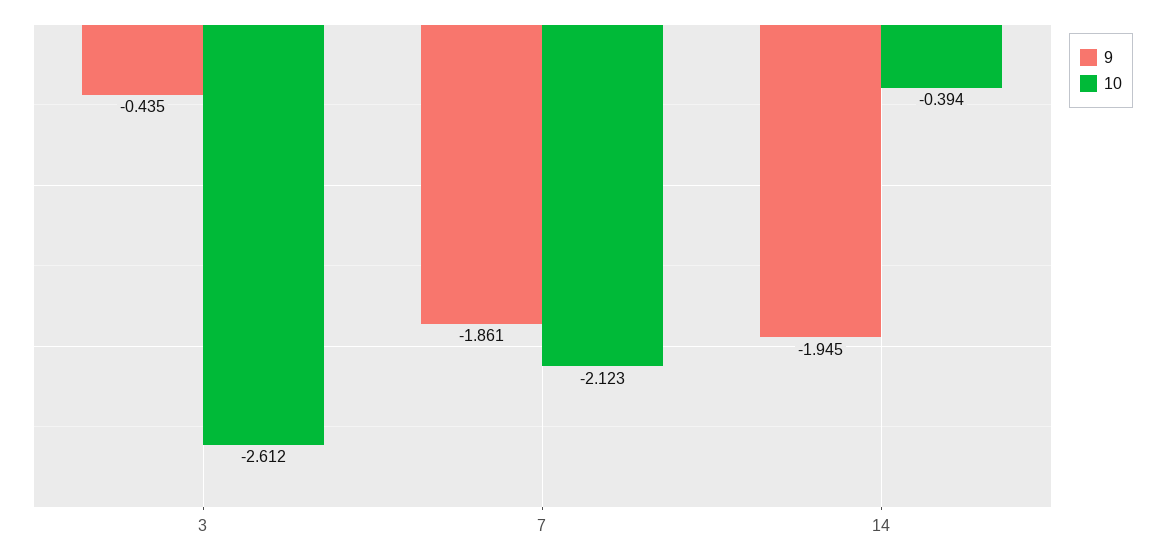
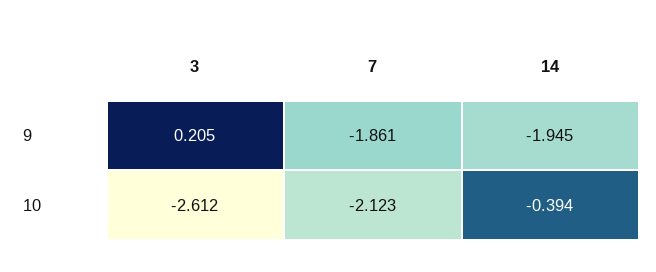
9, 3: -0.435 -> 0.205

